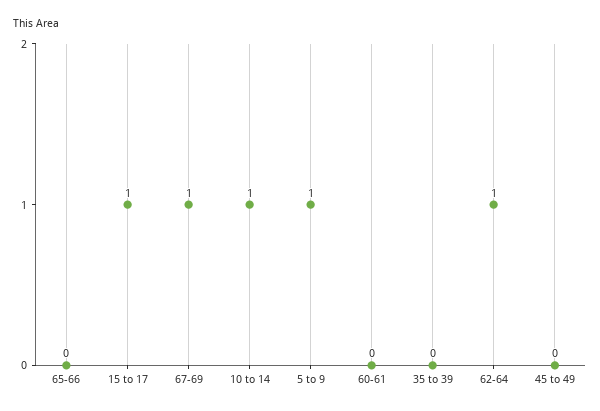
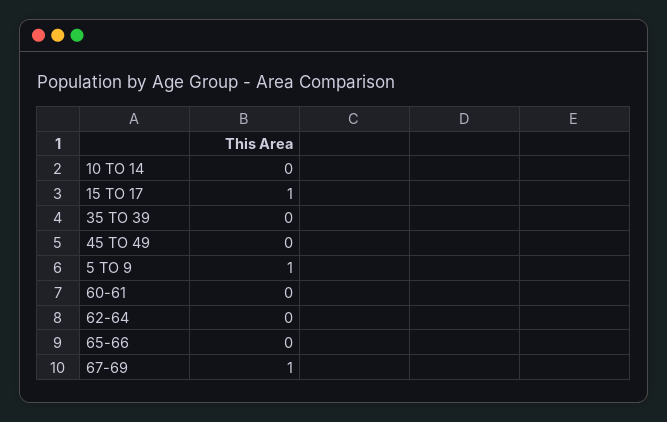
10 to 14: 1 -> 0
62-64: 1 -> 0

